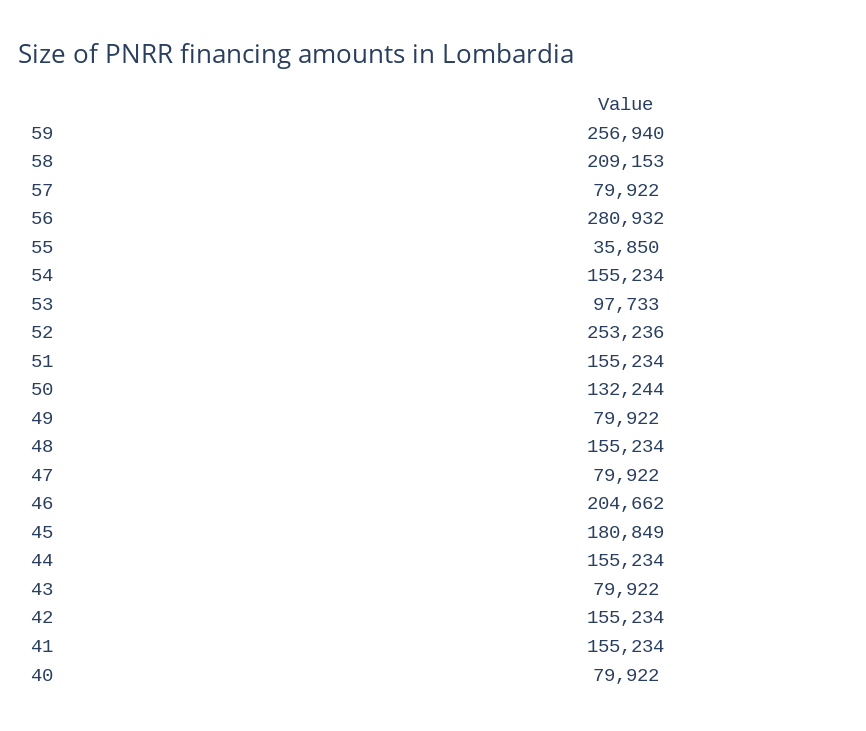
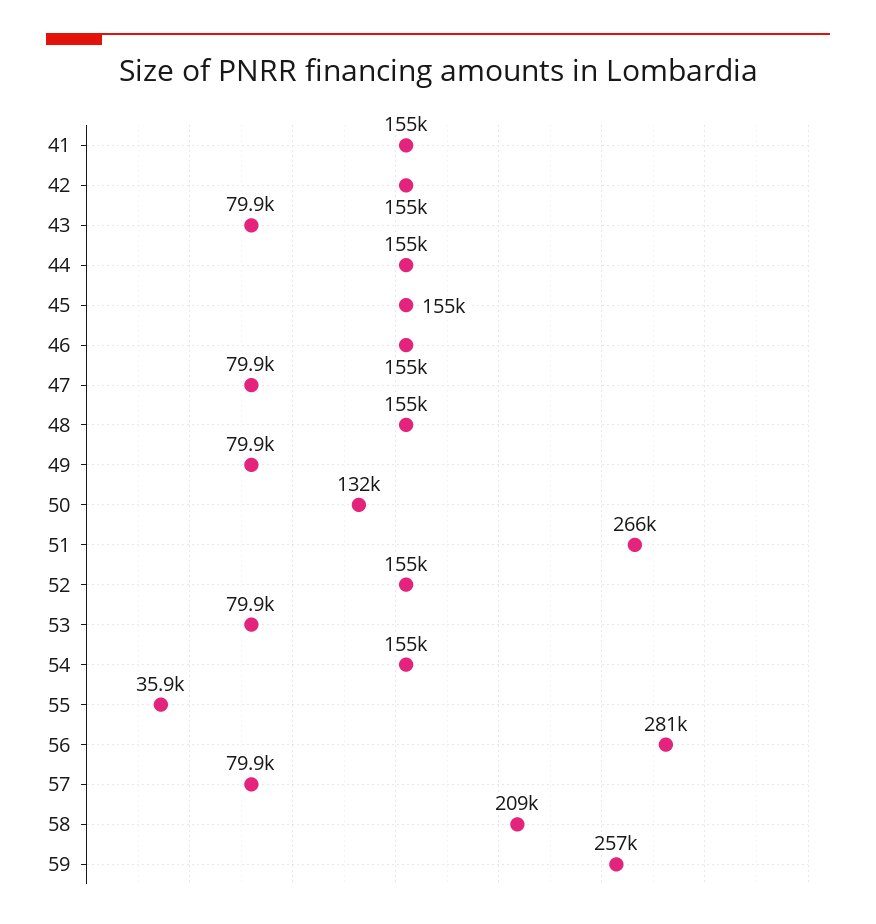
53: 97733 -> 79900
52: 253236 -> 155000
51: 155234 -> 266000
46: 204662 -> 155000
45: 180849 -> 155000
40: 79922 -> none

